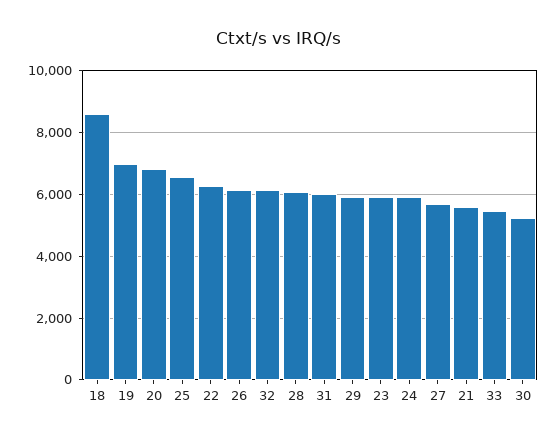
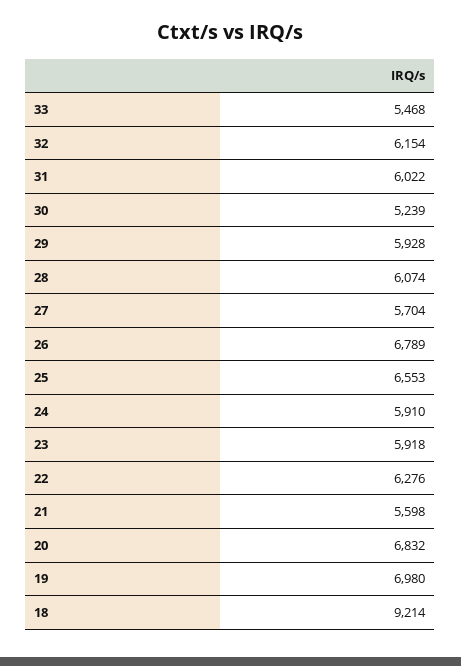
18: 8600 -> 9214
26: 6200 -> 6789

